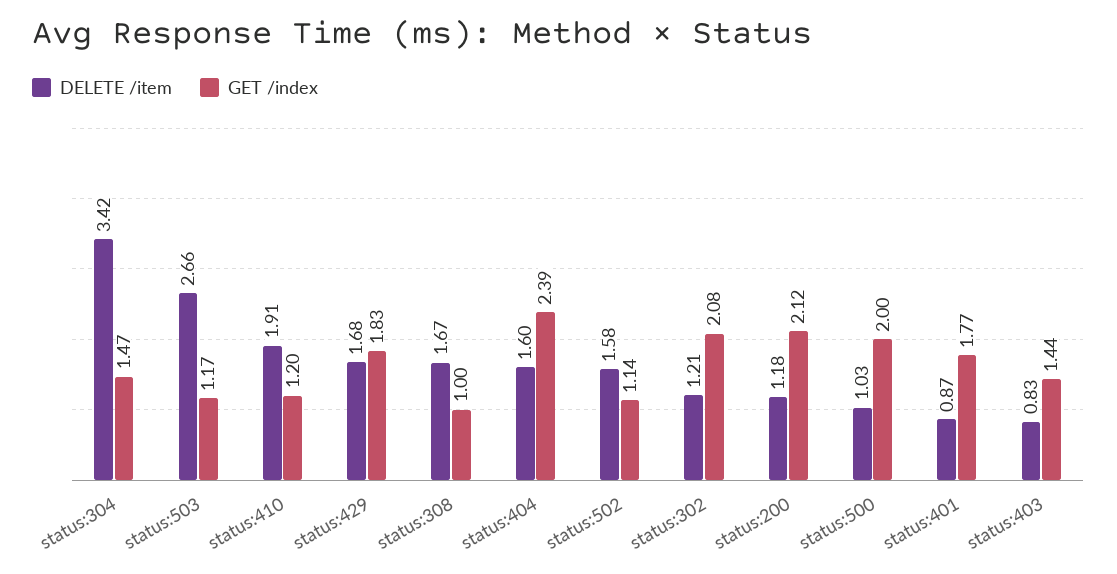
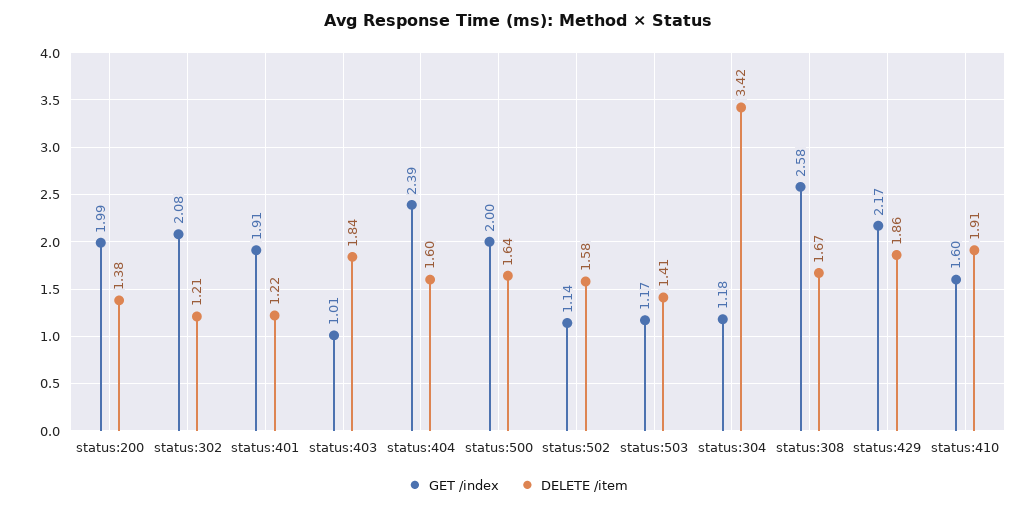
GET /index, status:304: 1.47 -> 1.18
DELETE /item, status:503: 2.66 -> 1.41
GET /index, status:410: 1.2 -> 1.6
DELETE /item, status:429: 1.68 -> 1.86
GET /index, status:429: 1.83 -> 2.17
GET /index, status:308: 1 -> 2.58
DELETE /item, status:200: 1.18 -> 1.38
GET /index, status:200: 2.12 -> 1.99
DELETE /item, status:500: 1.03 -> 1.64
DELETE /item, status:401: 0.87 -> 1.22
GET /index, status:401: 1.77 -> 1.91
DELETE /item, status:403: 0.83 -> 1.84
GET /index, status:403: 1.44 -> 1.01

